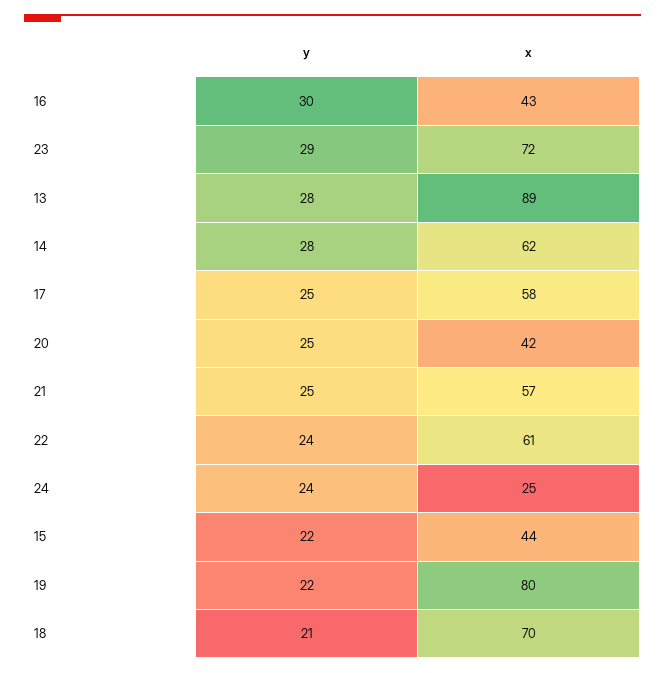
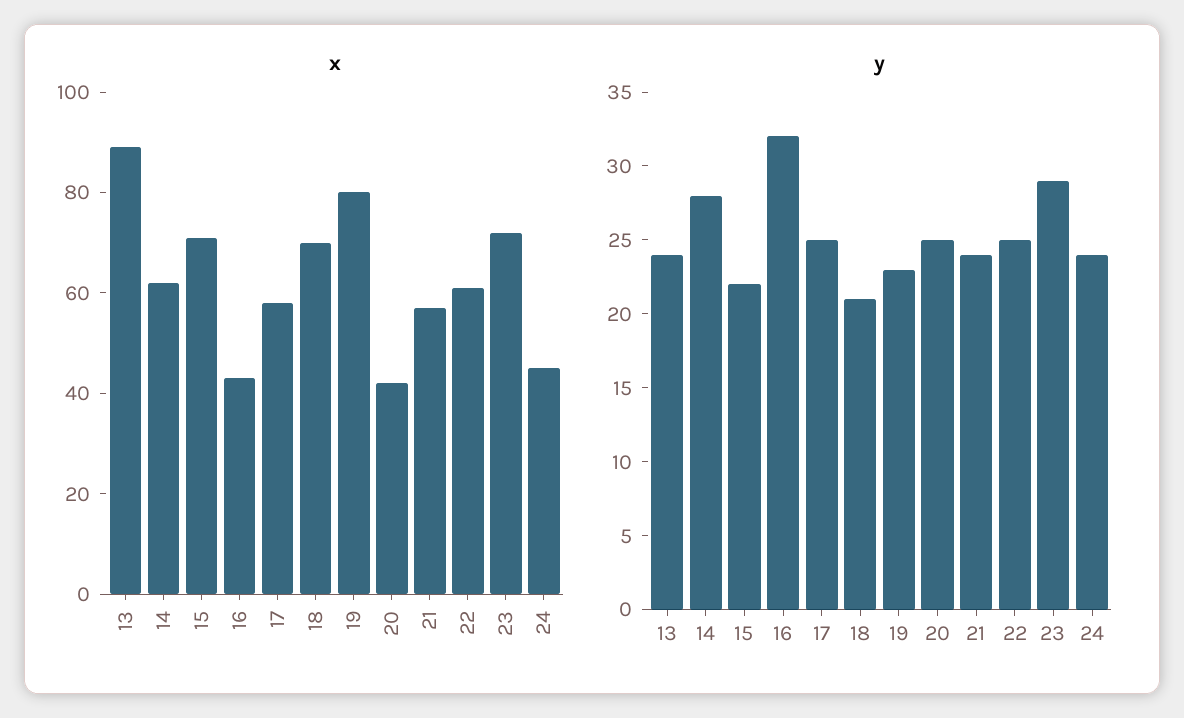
y, 16: 30 -> 32
y, 13: 28 -> 24
y, 21: 25 -> 24
y, 22: 24 -> 25
x, 24: 25 -> 45
x, 15: 44 -> 70
y, 19: 22 -> 23

